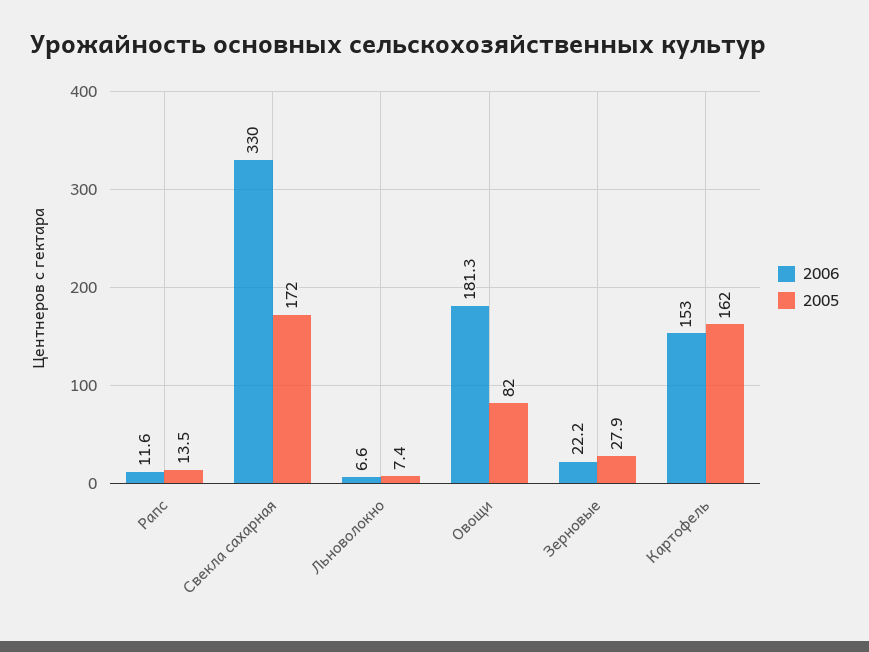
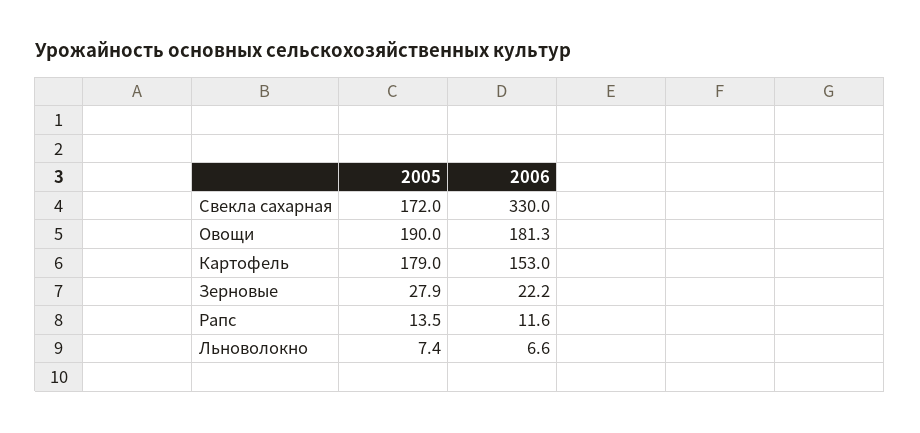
2005, Овощи: 82 -> 190
2005, Картофель: 162 -> 179

